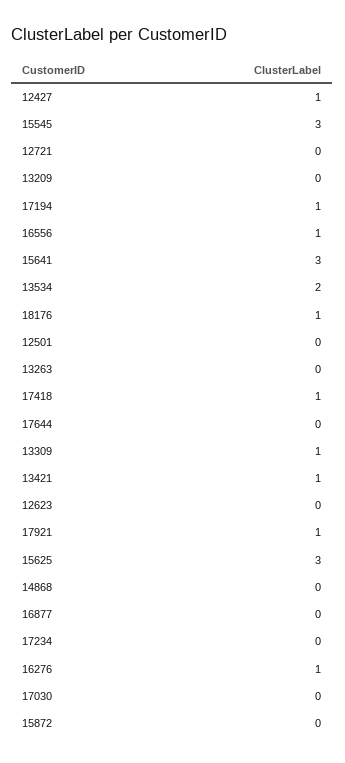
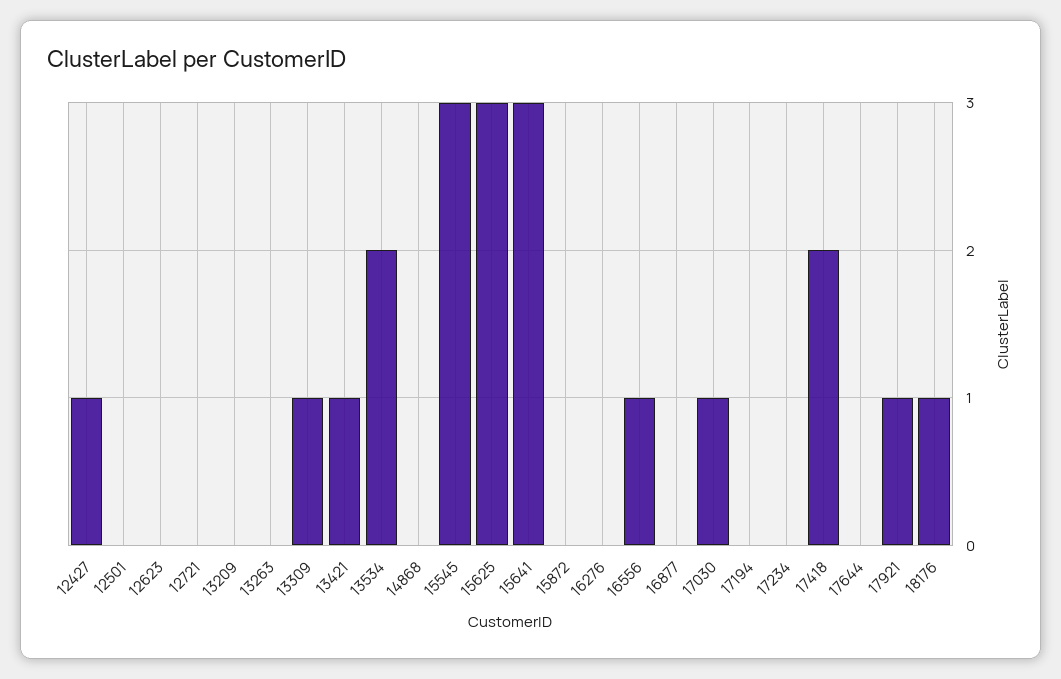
17194: 1 -> 0
17418: 1 -> 2
16276: 1 -> 0
17030: 0 -> 1

